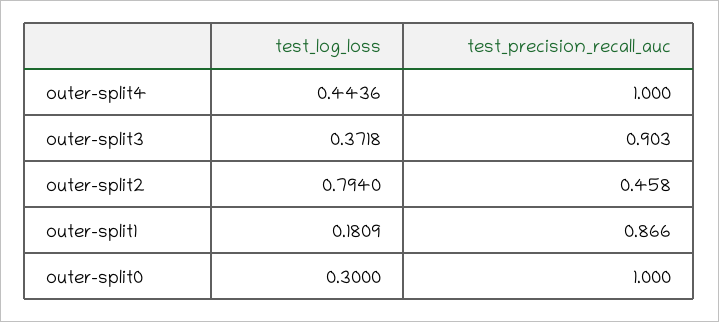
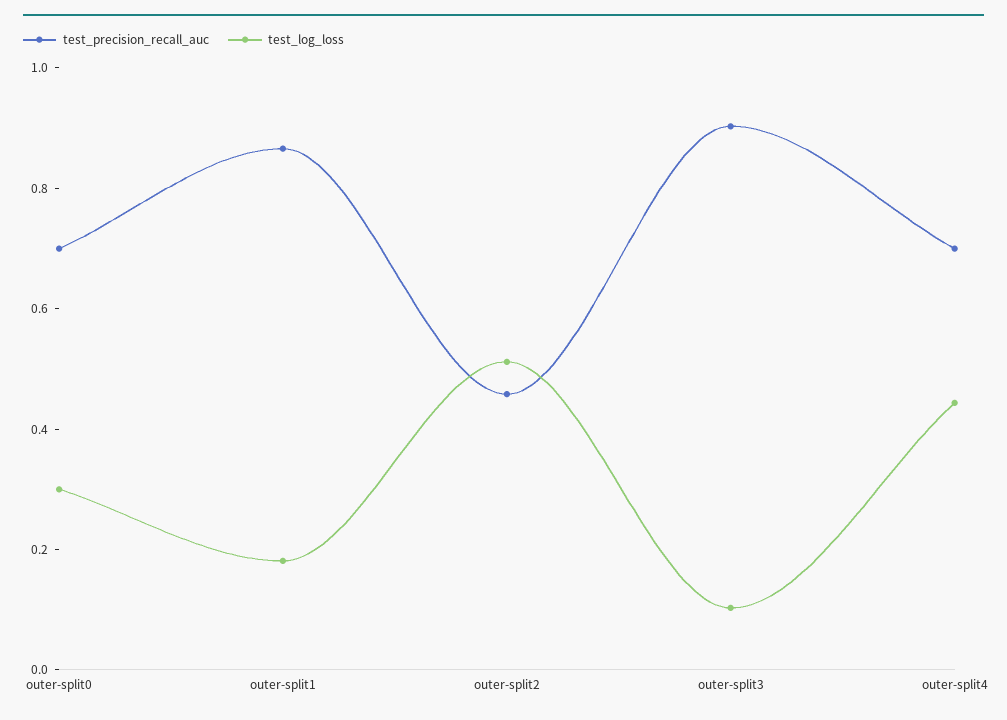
test_precision_recall_auc, outer-split4: 1 -> 0.7
test_log_loss, outer-split3: 0.3718 -> 0.1
test_log_loss, outer-split2: 0.794 -> 0.5
test_precision_recall_auc, outer-split0: 1 -> 0.7

